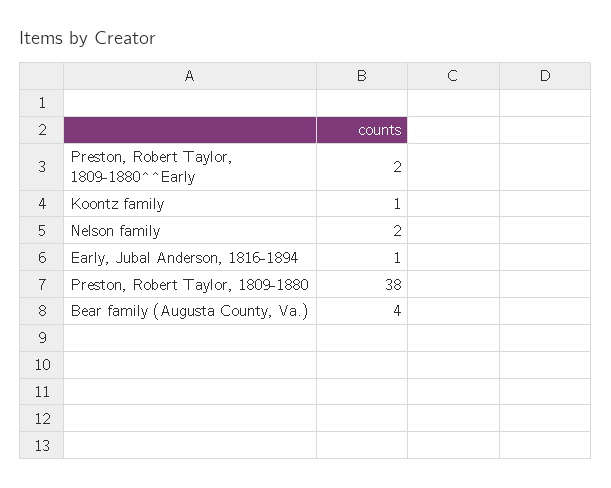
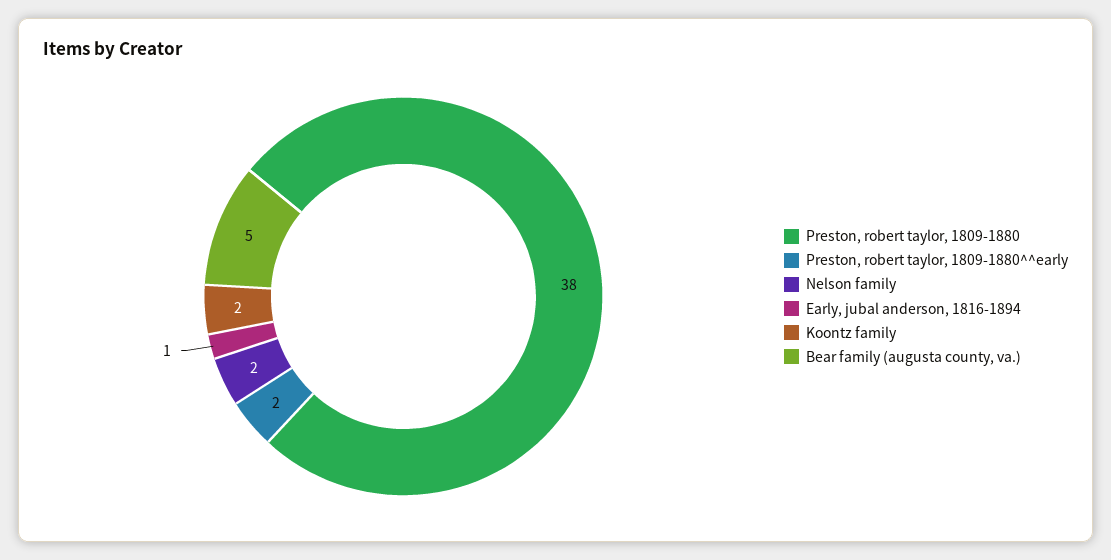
Koontz family: 1 -> 2
Bear family (Augusta County, Va.): 4 -> 5

